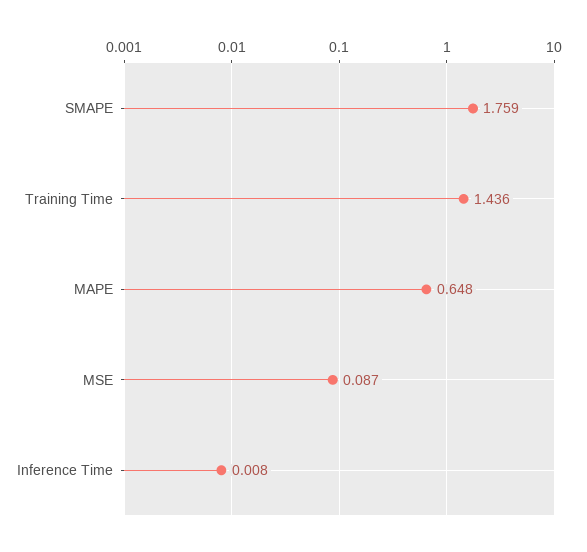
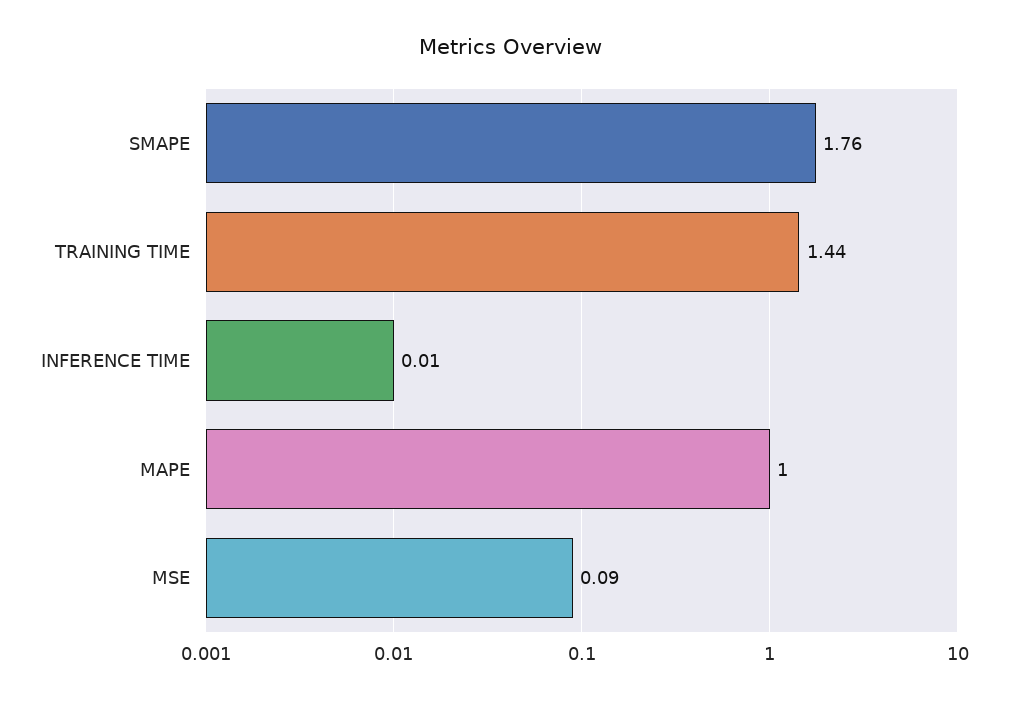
MAPE: 0.648 -> 1

